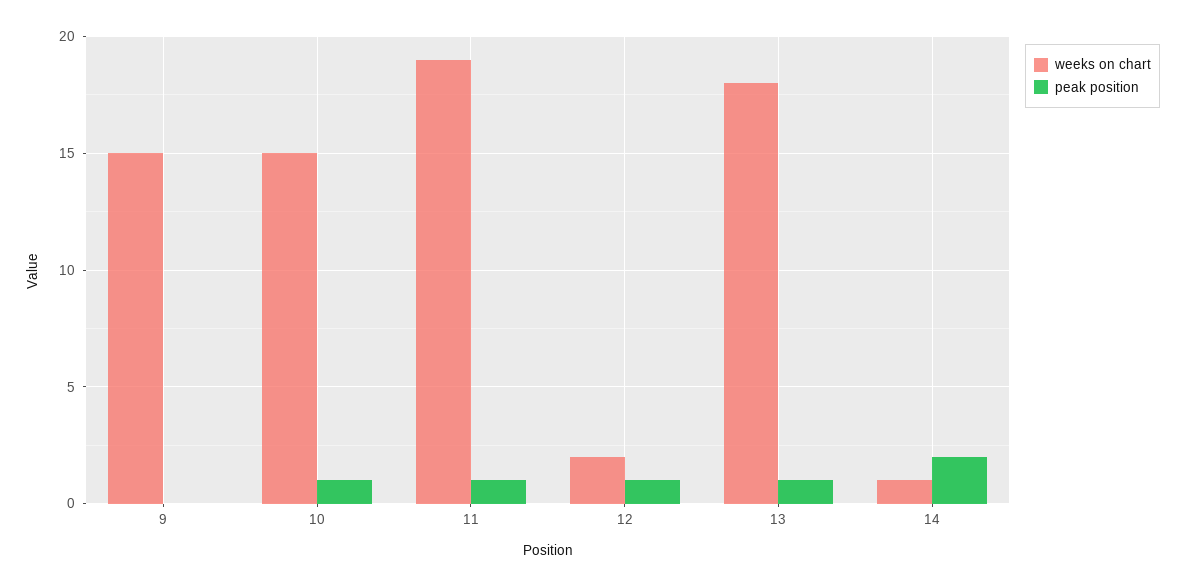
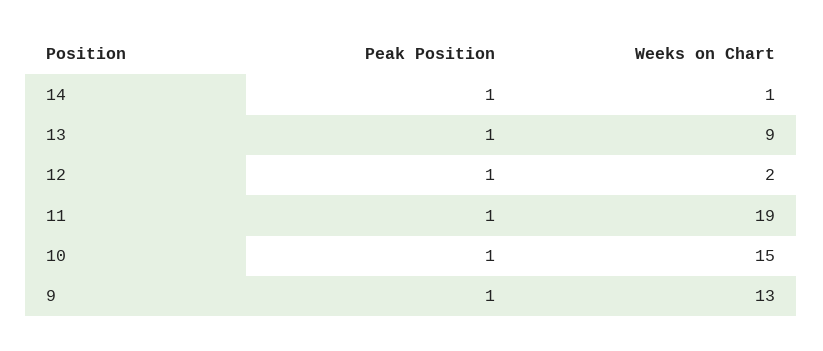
weeks on chart, 9: 15 -> 13
peak position, 9: 0 -> 1
weeks on chart, 13: 18 -> 9
peak position, 14: 2 -> 1

